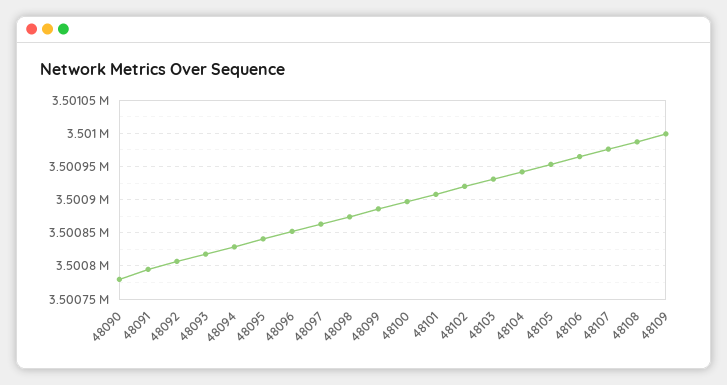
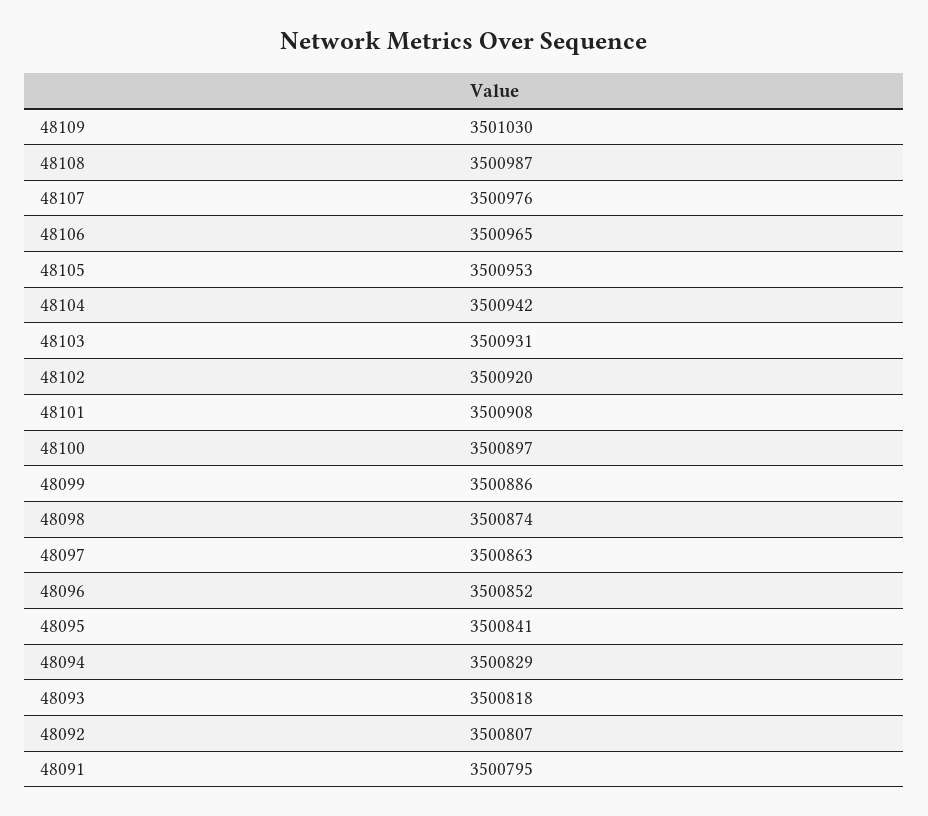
48090: 3500780 -> none
48109: 3501000 -> 3501030

